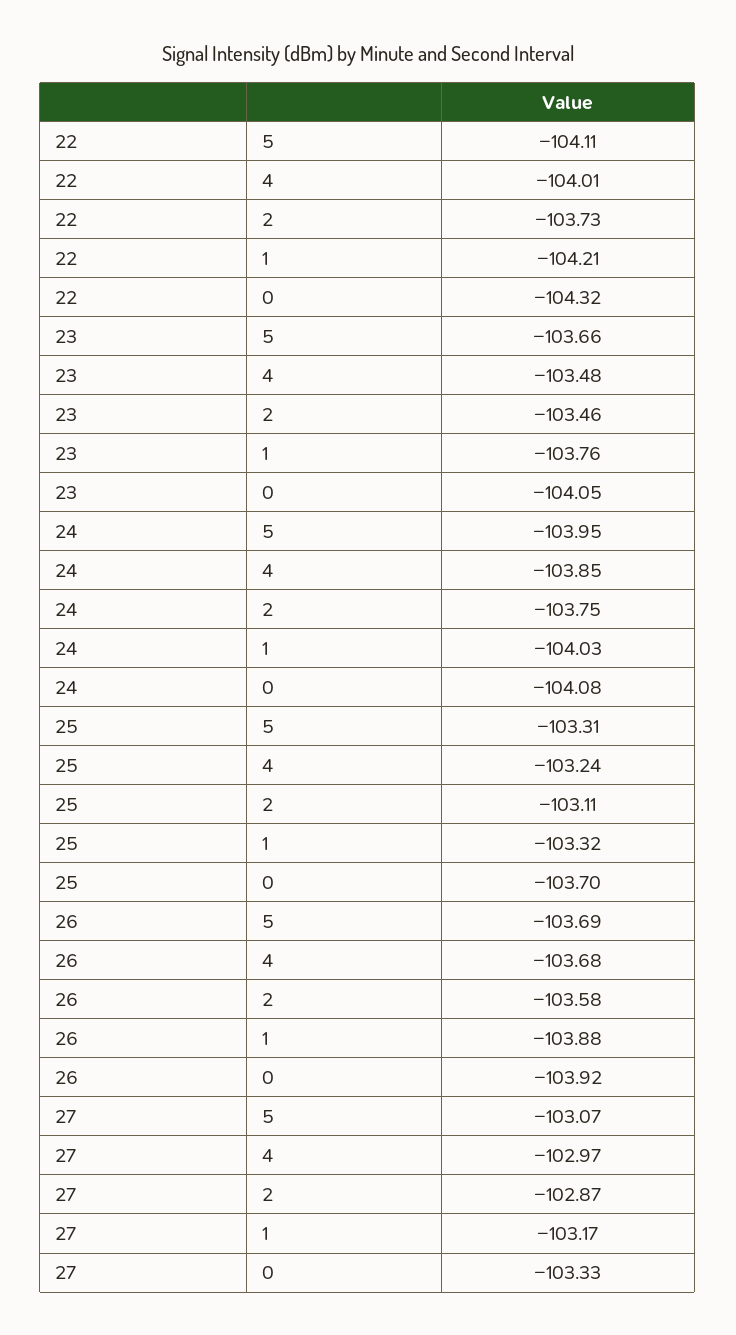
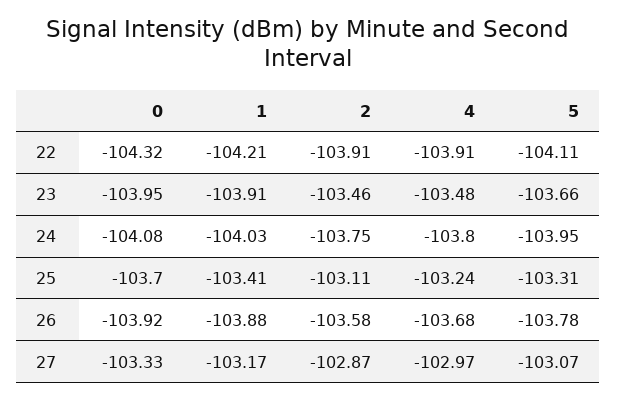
22, 4: -104.01 -> -103.91
22, 2: -103.73 -> -103.91
23, 1: -103.76 -> -103.91
23, 0: -104.05 -> -103.95
24, 4: -103.85 -> -103.8
25, 1: -103.32 -> -103.41
26, 5: -103.69 -> -103.78

